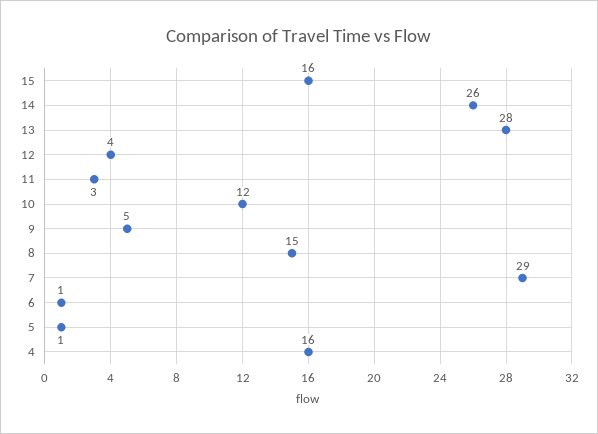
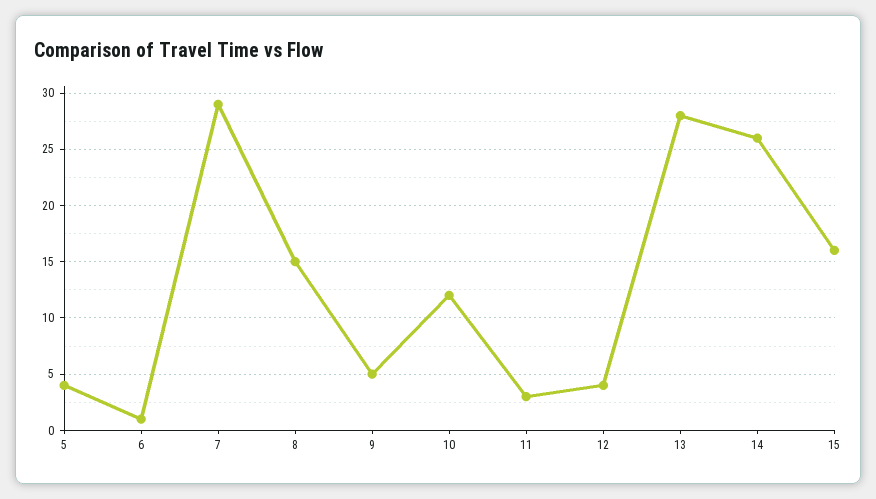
5: 1 -> 4
4: 16 -> none

